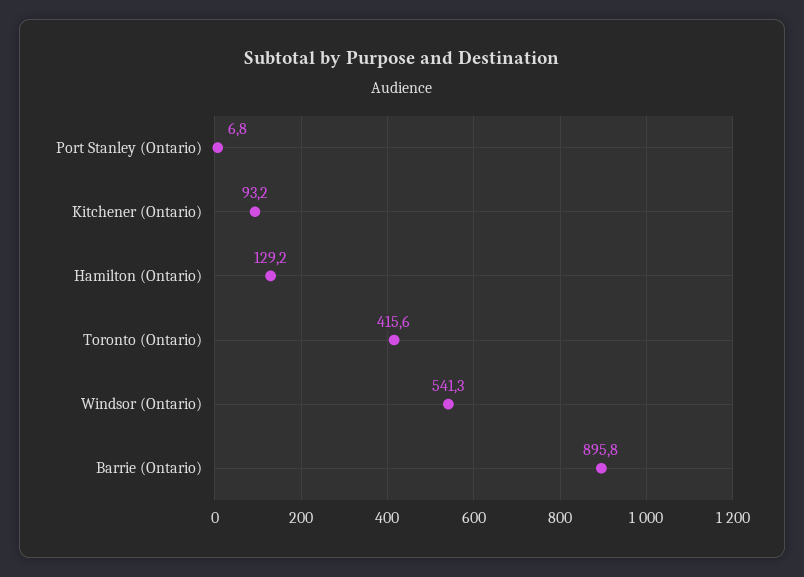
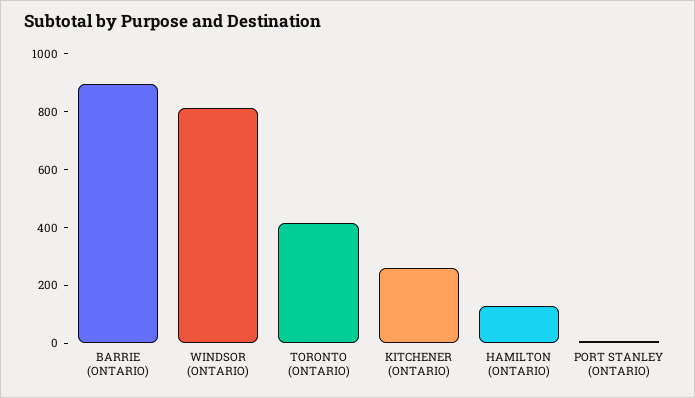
Kitchener (Ontario): 93.2 -> 250
Windsor (Ontario): 541.3 -> 800

